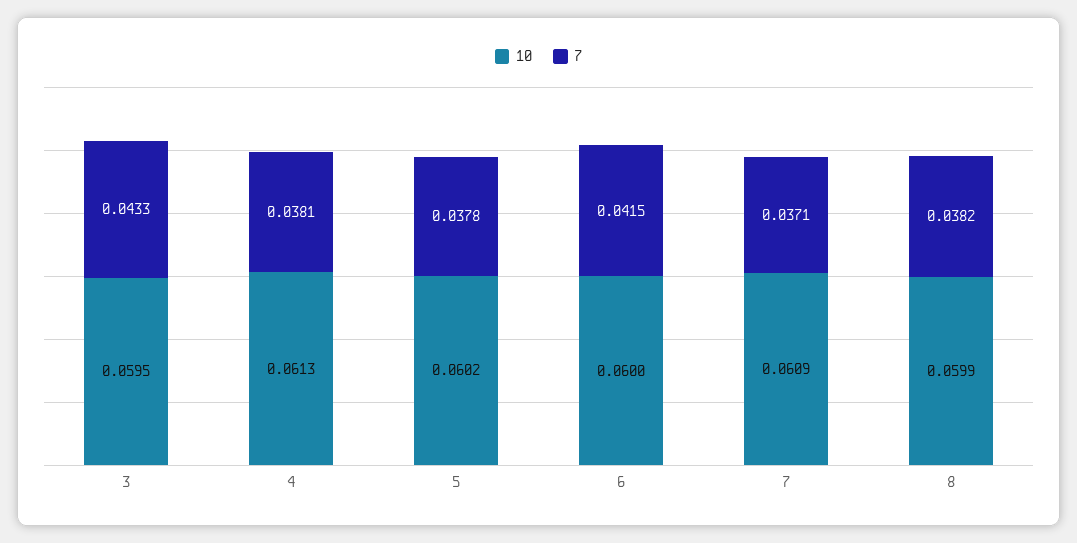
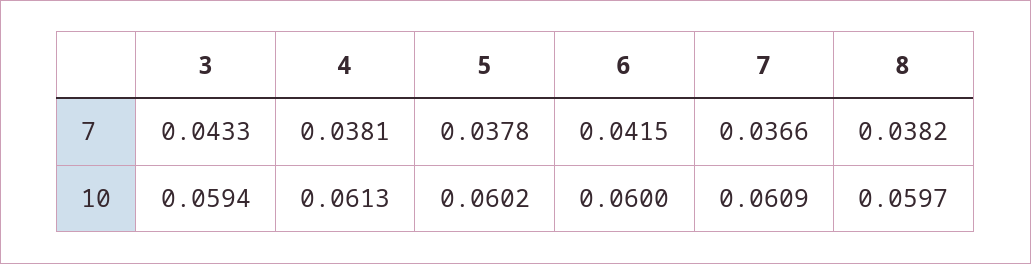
10, 3: 0.0595 -> 0.0594
7, 7: 0.0371 -> 0.0366
10, 8: 0.0599 -> 0.0597

